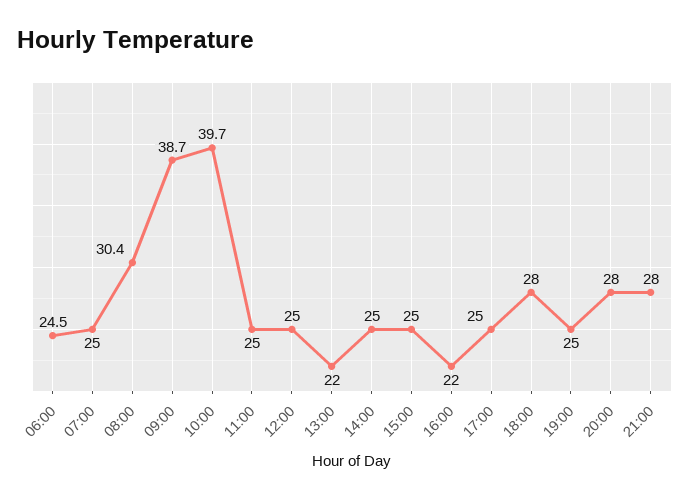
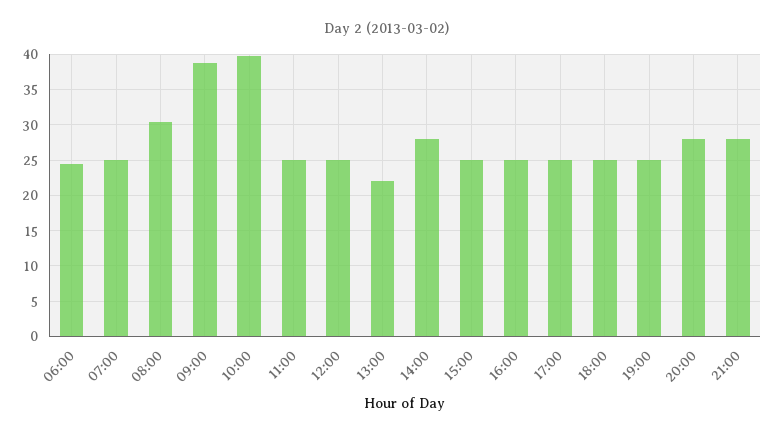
14:00: 25 -> 28
16:00: 22 -> 25
18:00: 28 -> 25

